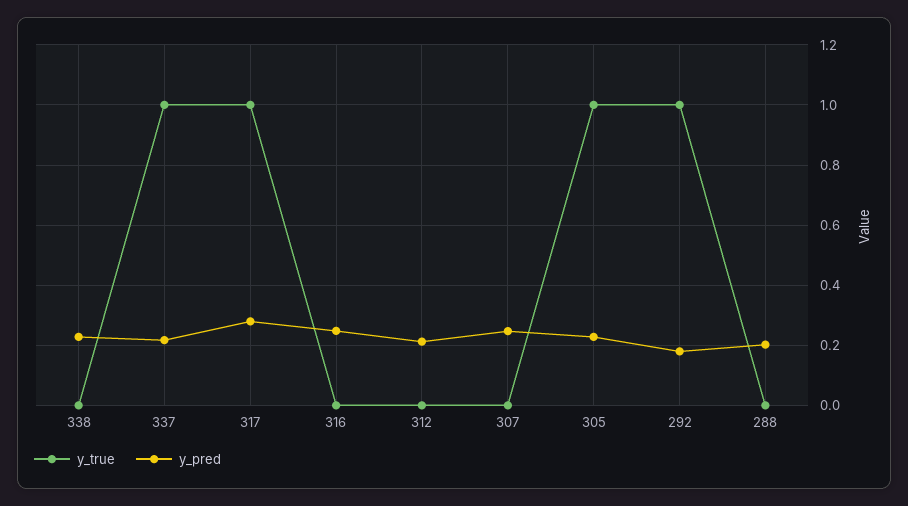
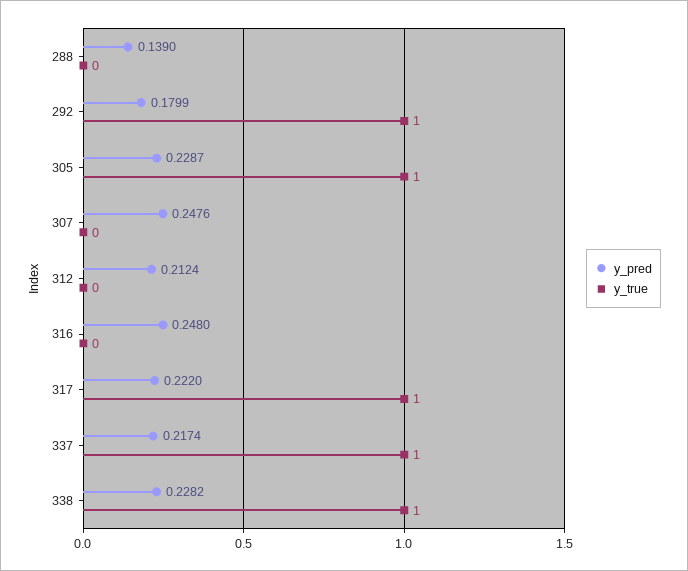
y_true, 338: 0 -> 1
y_pred, 317: 0.28 -> 0.222
y_pred, 288: 0.2 -> 0.139

